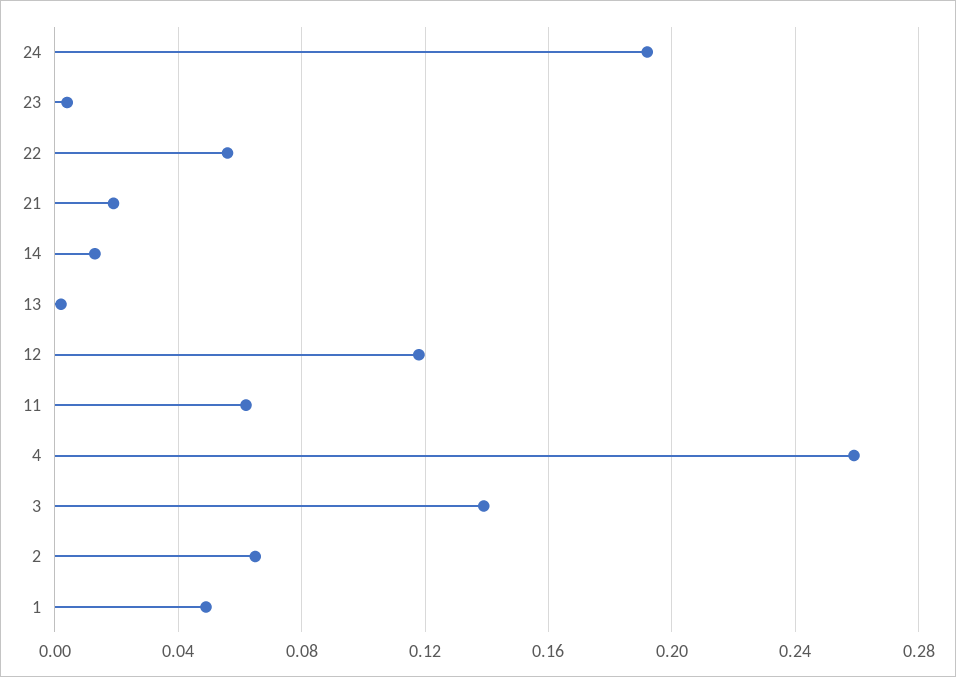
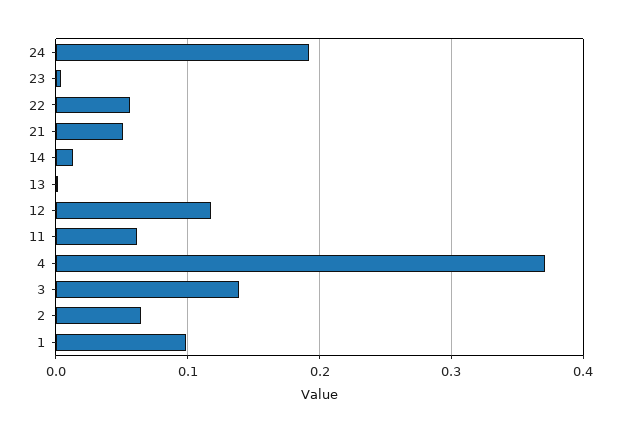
21: 0.02 -> 0.05
4: 0.26 -> 0.37
1: 0.05 -> 0.1

